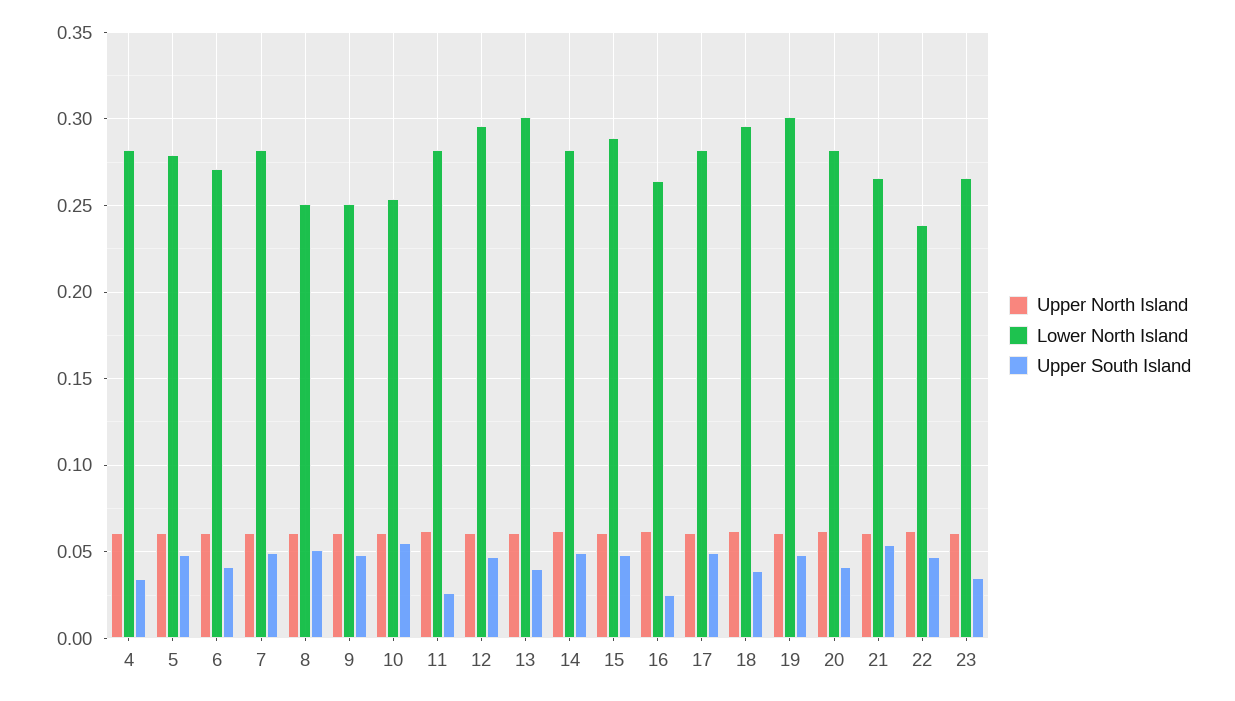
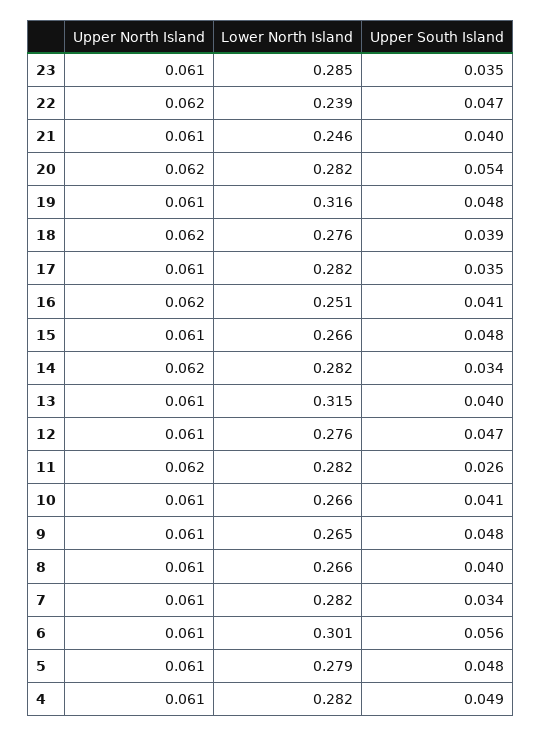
Upper South Island, 4: 0.035 -> 0.049
Lower North Island, 6: 0.27 -> 0.301
Upper South Island, 6: 0.04 -> 0.056
Upper South Island, 7: 0.05 -> 0.034
Lower North Island, 8: 0.25 -> 0.266
Upper South Island, 8: 0.05 -> 0.04
Lower North Island, 9: 0.25 -> 0.265
Lower North Island, 10: 0.255 -> 0.266
Upper South Island, 10: 0.055 -> 0.041
Lower North Island, 12: 0.295 -> 0.276
Lower North Island, 13: 0.3 -> 0.315
Upper South Island, 14: 0.05 -> 0.034
Lower North Island, 15: 0.29 -> 0.266
Lower North Island, 16: 0.265 -> 0.251
Upper South Island, 16: 0.025 -> 0.041
Upper South Island, 17: 0.05 -> 0.035
Lower North Island, 18: 0.295 -> 0.276
Lower North Island, 19: 0.3 -> 0.316
Upper South Island, 20: 0.04 -> 0.054
Lower North Island, 21: 0.265 -> 0.246
Upper South Island, 21: 0.055 -> 0.04
Lower North Island, 23: 0.265 -> 0.285

